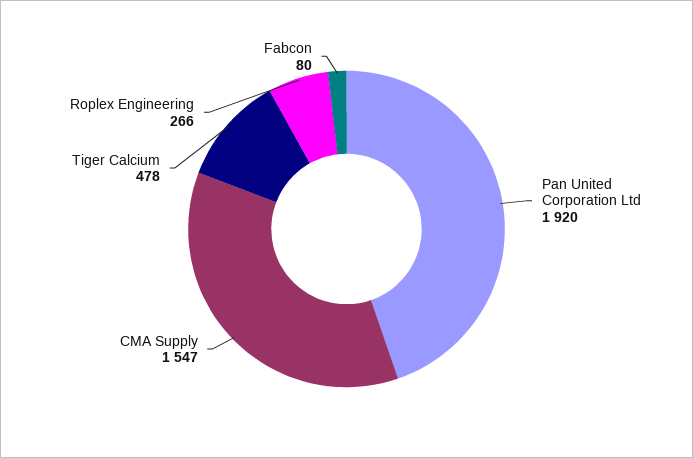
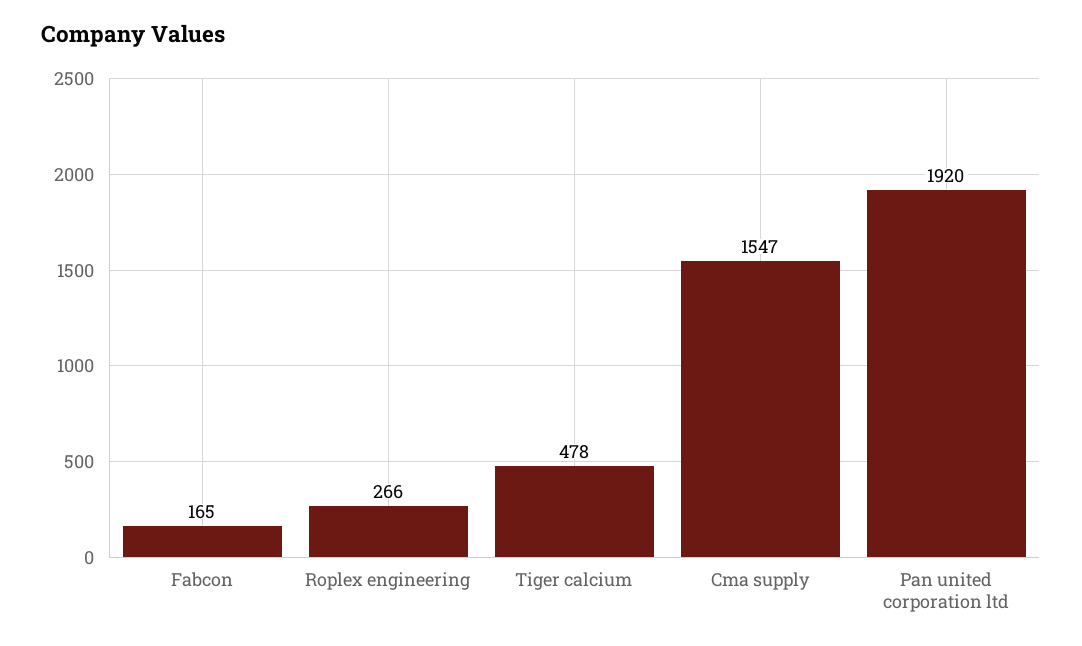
Fabcon: 80 -> 165

